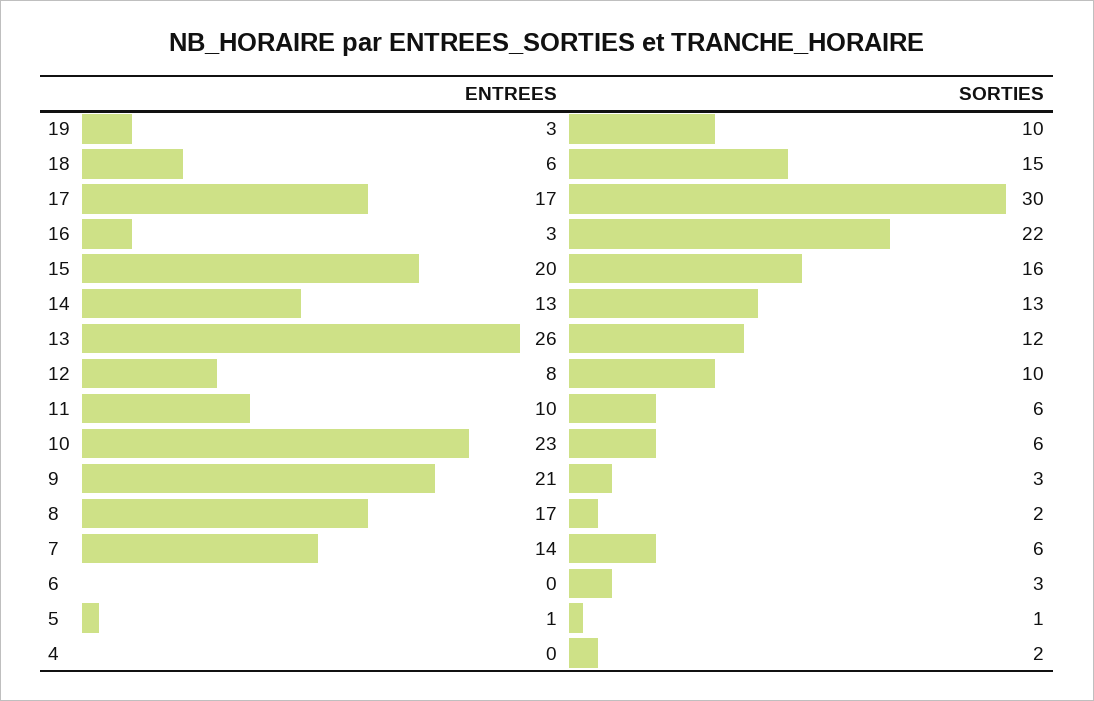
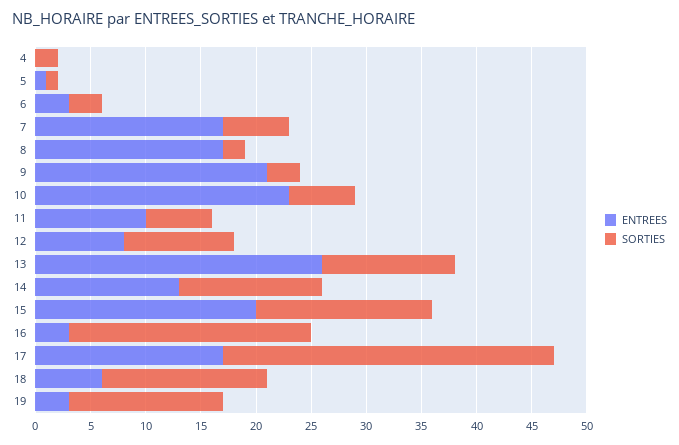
SORTIES, 19: 10 -> 14
ENTREES, 7: 14 -> 17
ENTREES, 6: 0 -> 3

